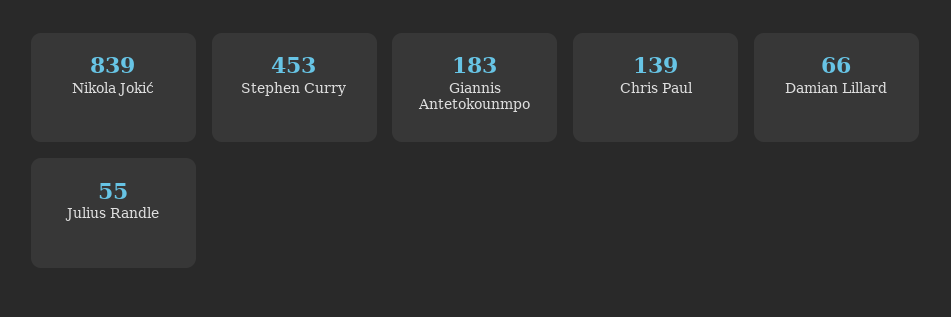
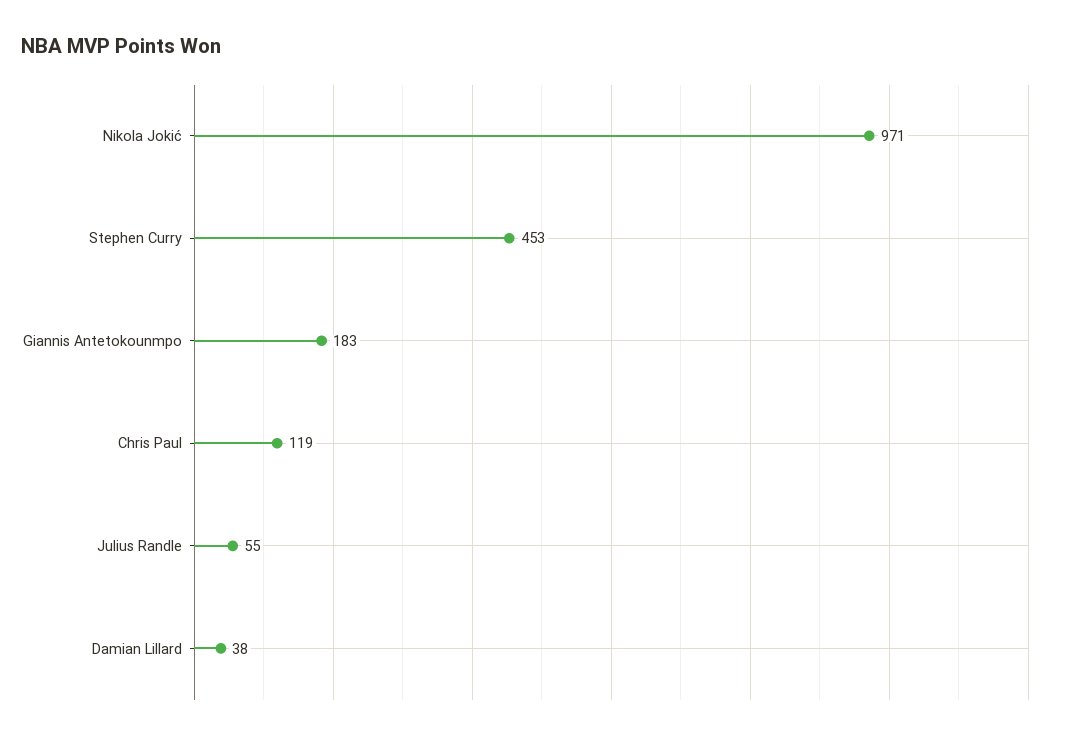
Nikola Jokić: 839 -> 971
Chris Paul: 139 -> 119
Damian Lillard: 66 -> 38

